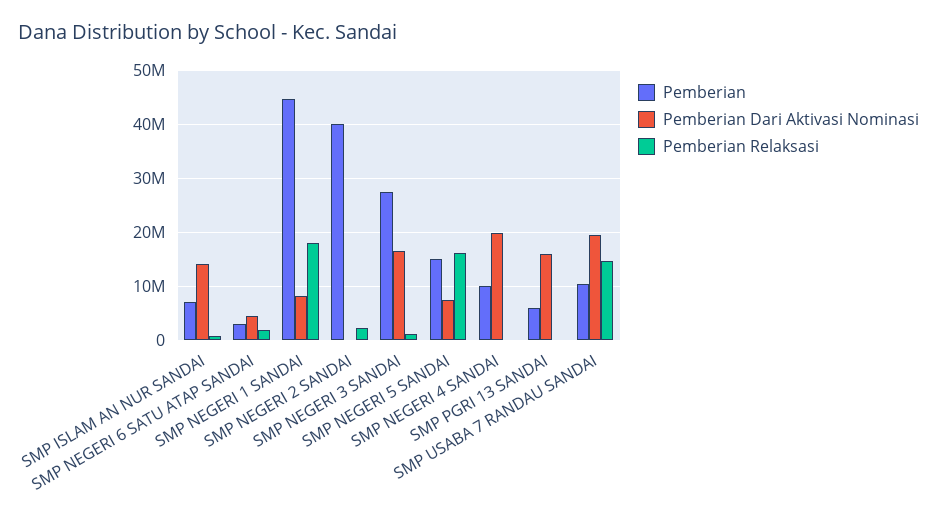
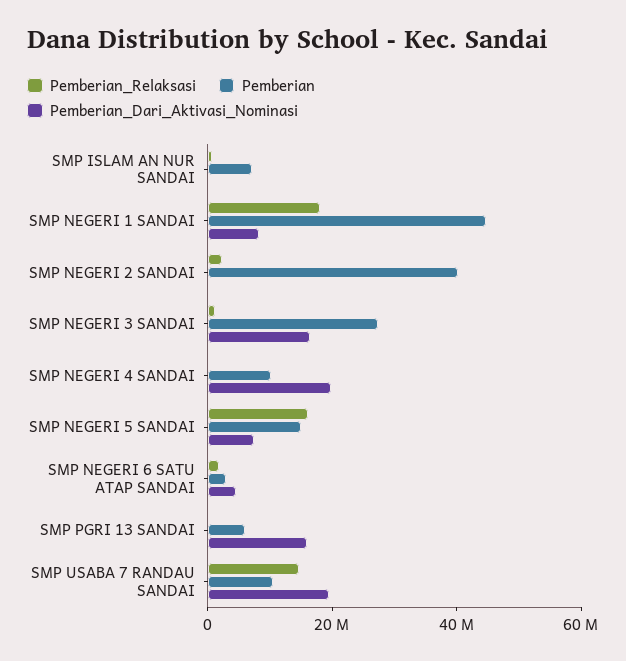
Pemberian Dari Aktivasi Nominasi, SMP ISLAM AN NUR SANDAI: 14000000 -> 0

